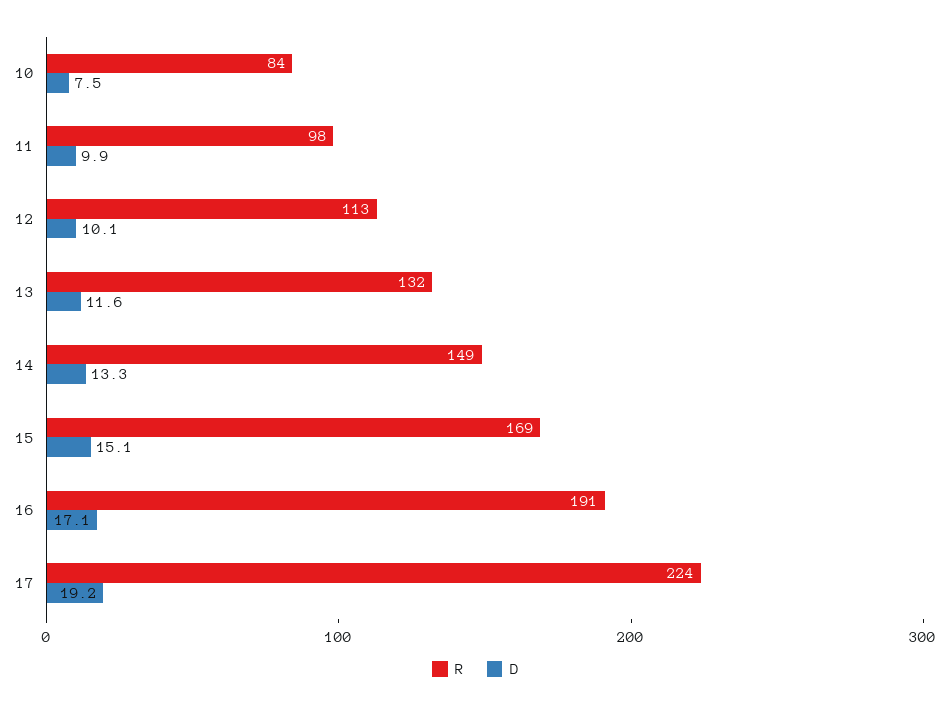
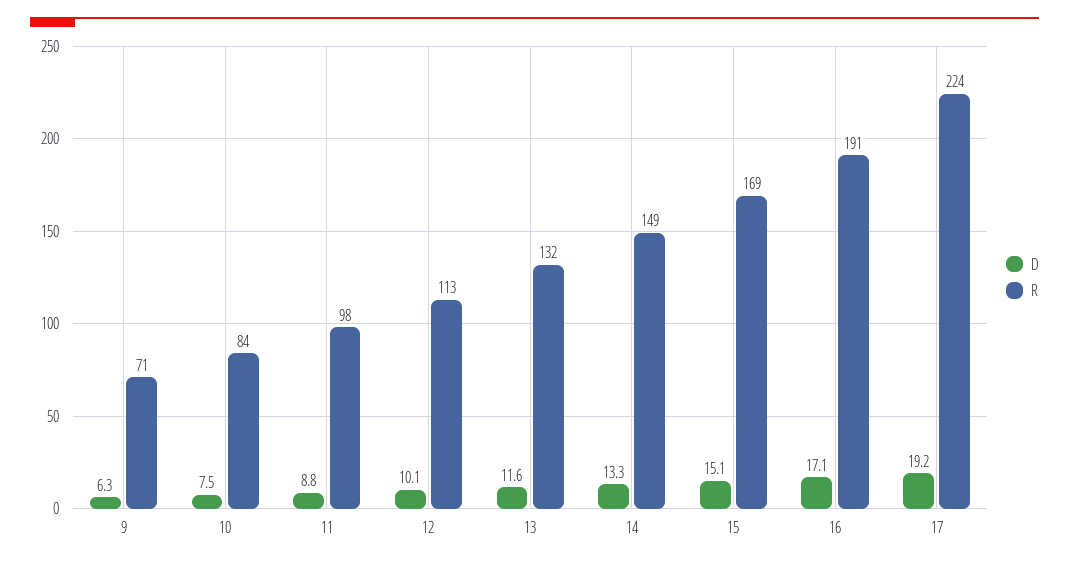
D, 11: 9.9 -> 8.8
D, 9: none -> 6.3
R, 9: none -> 71

